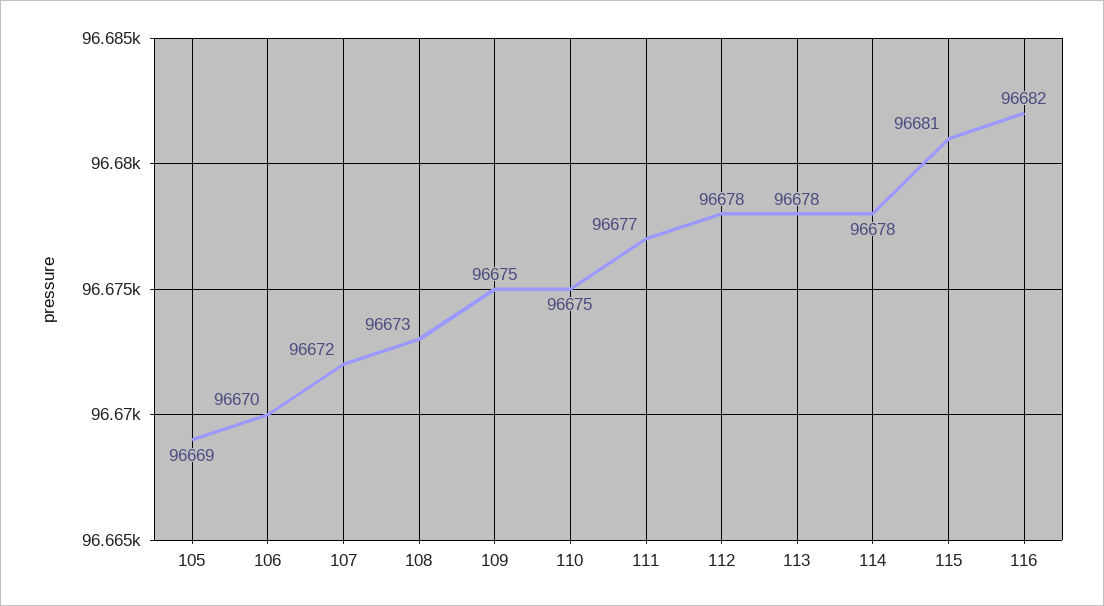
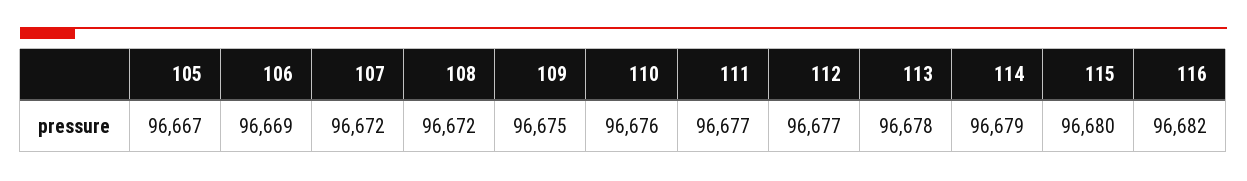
105: 96669 -> 96667
106: 96670 -> 96669
108: 96673 -> 96672
110: 96675 -> 96676
112: 96678 -> 96677
114: 96678 -> 96679
115: 96681 -> 96680

